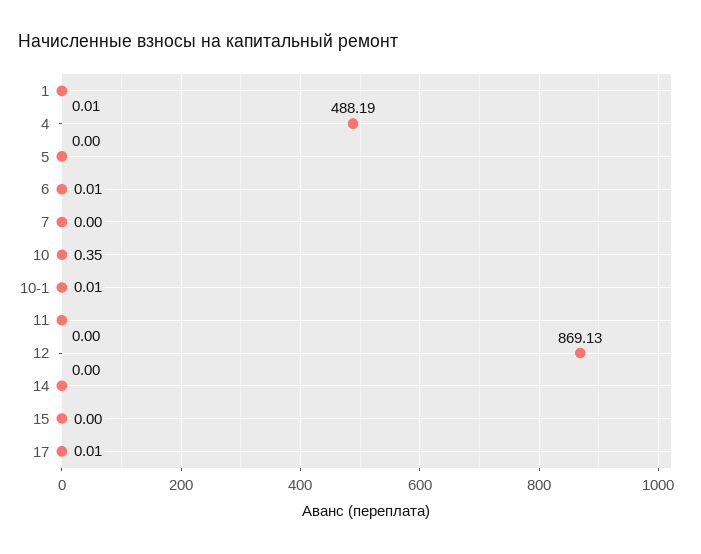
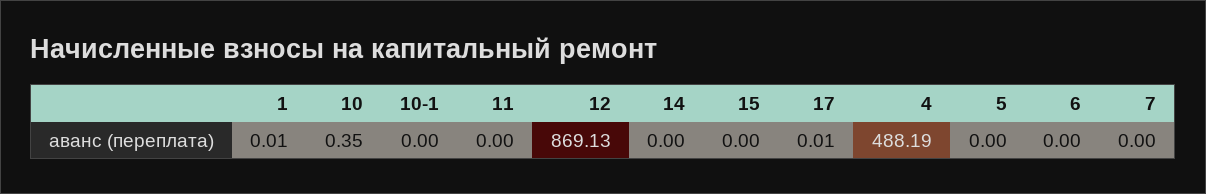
6: 0.01 -> 0
10-1: 0.01 -> 0

